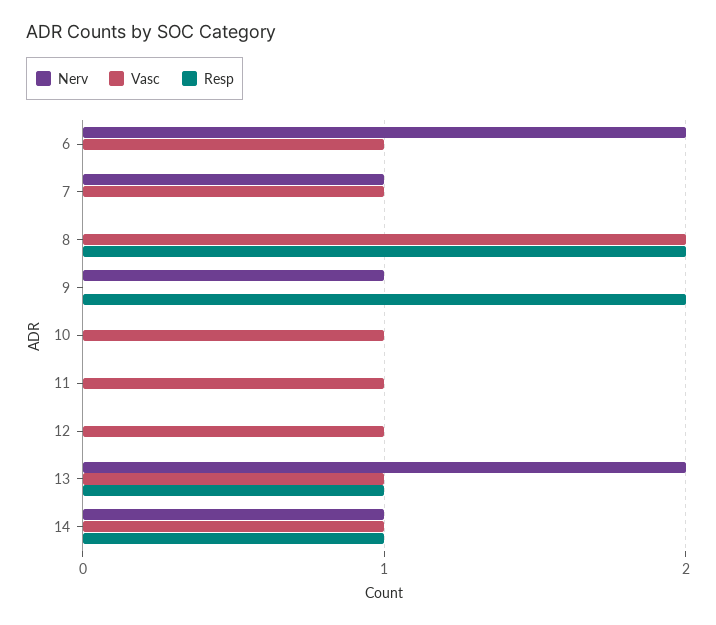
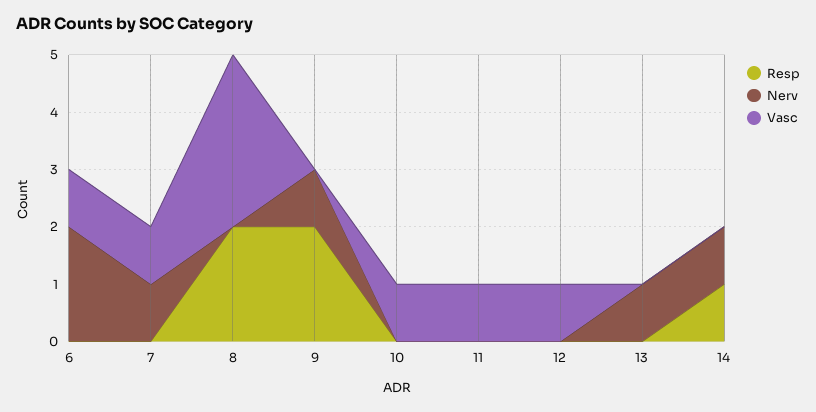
Vasc, 8: 2 -> 3
Nerv, 13: 2 -> 1
Vasc, 13: 1 -> 0
Resp, 13: 1 -> 0
Vasc, 14: 1 -> 0

